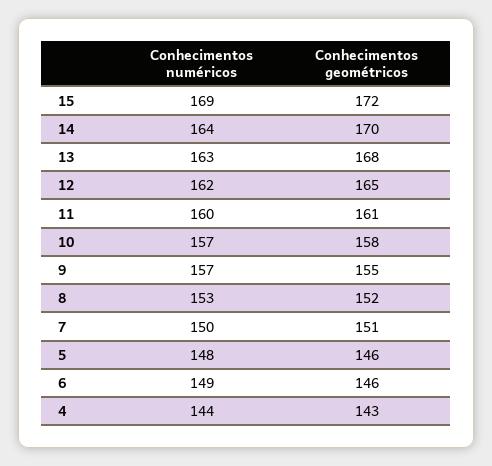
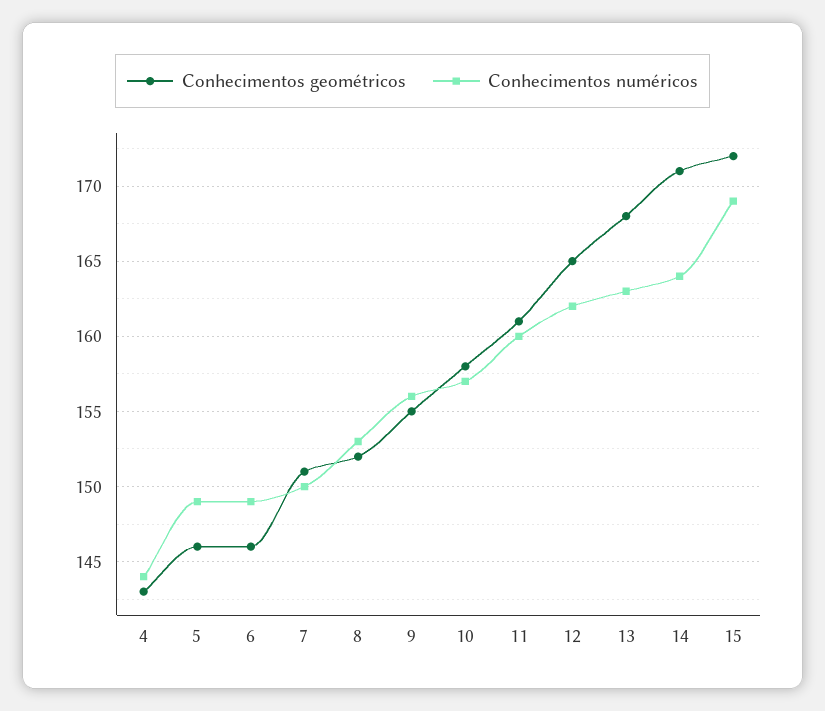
Conhecimentos geométricos, 14: 170 -> 171
Conhecimentos numéricos, 9: 157 -> 156
Conhecimentos numéricos, 5: 148 -> 149

